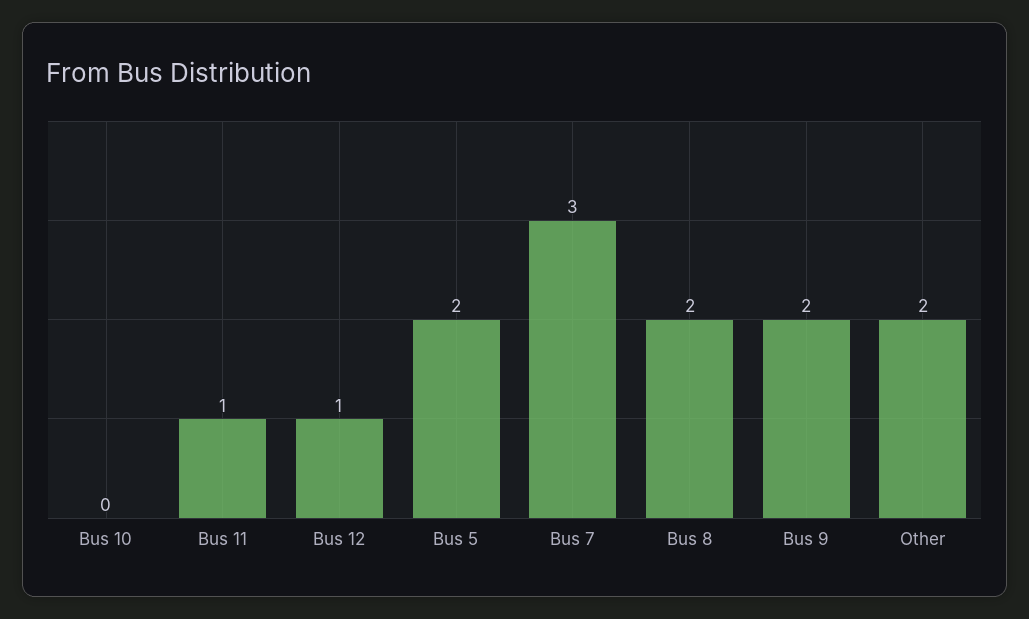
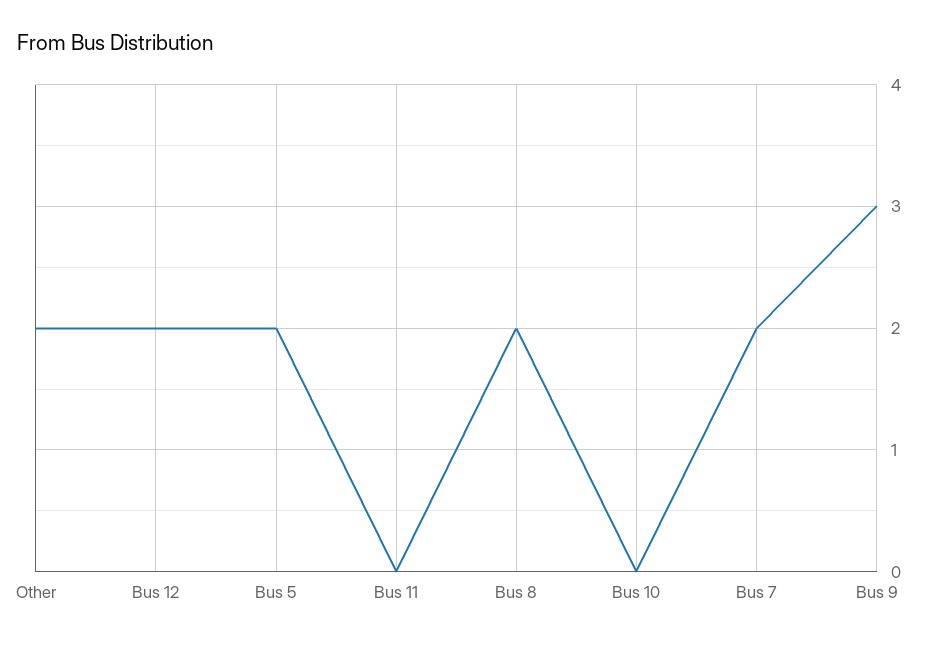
Bus 11: 1 -> 0
Bus 12: 1 -> 2
Bus 7: 3 -> 2
Bus 9: 2 -> 3

